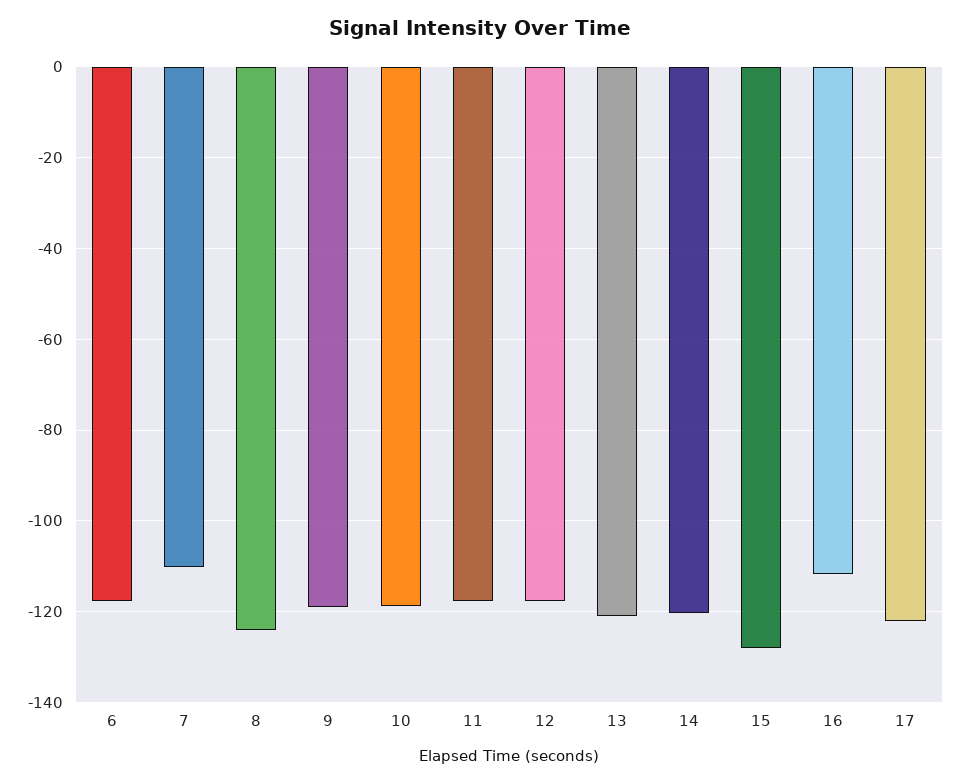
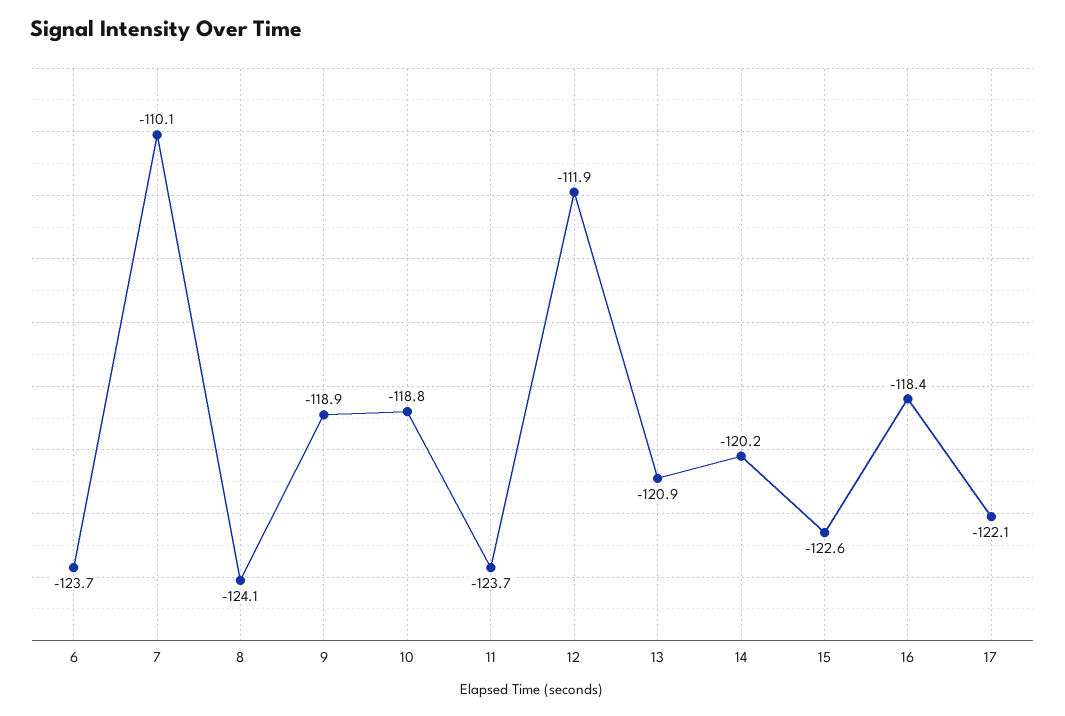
6: -118 -> -123.7
11: -118 -> -123.7
12: -118 -> -111.9
15: -128 -> -122.6
16: -112 -> -118.4

